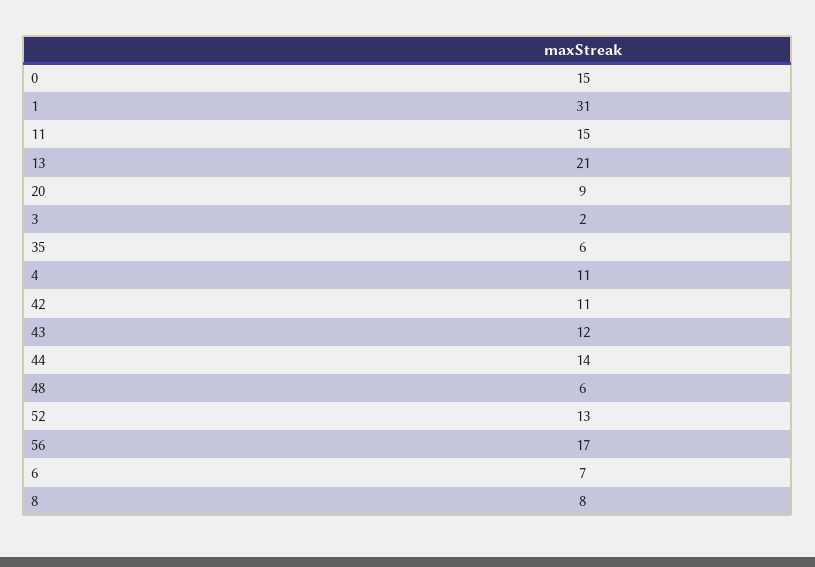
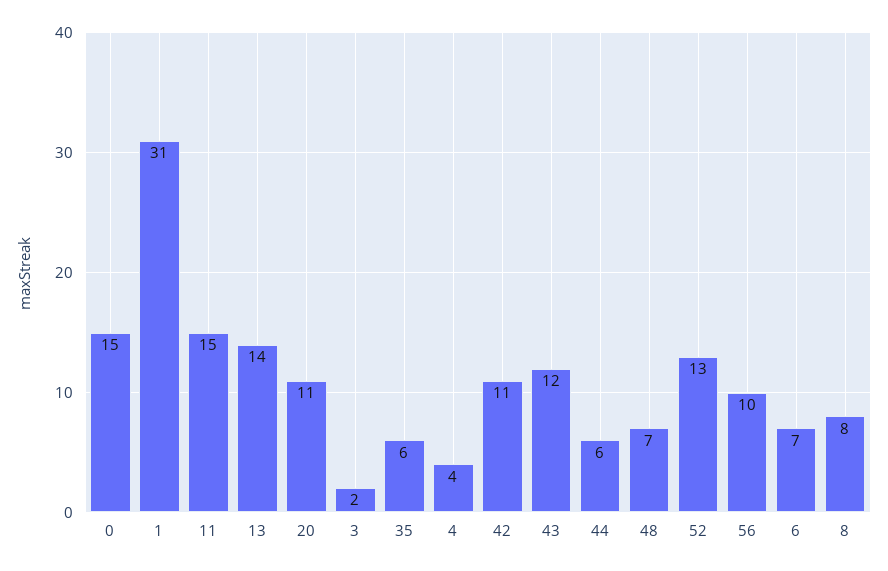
13: 21 -> 14
20: 9 -> 11
4: 11 -> 4
44: 14 -> 6
48: 6 -> 7
56: 17 -> 10

